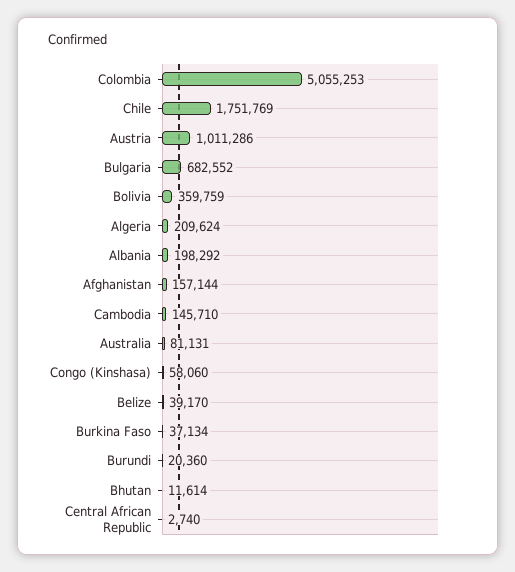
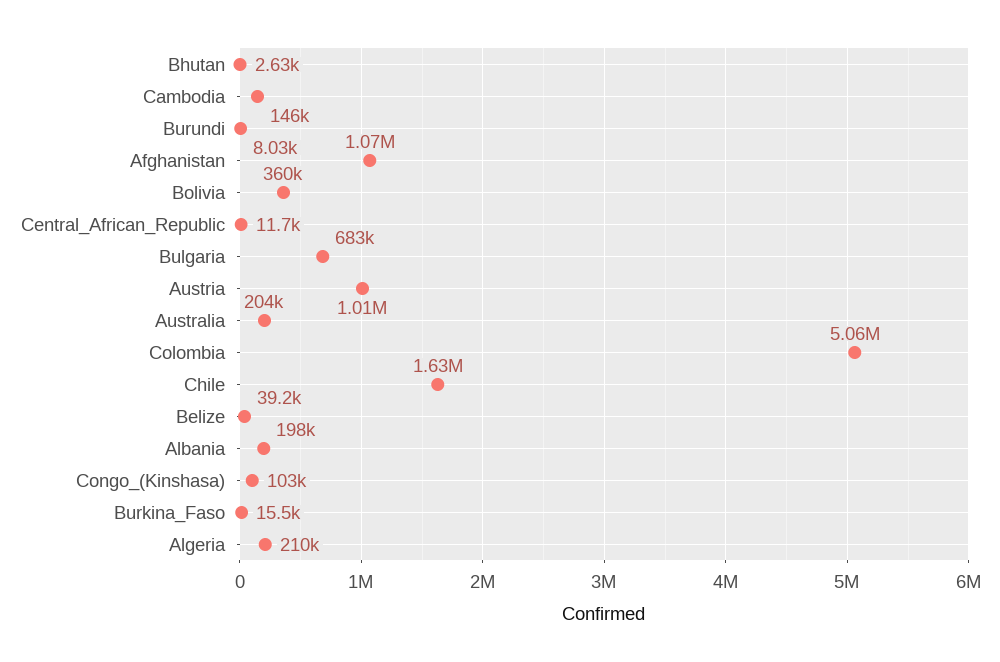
Chile: 1751769 -> 1630000
Afghanistan: 157144 -> 1070000
Australia: 81131 -> 204000
Congo (Kinshasa): 58060 -> 103000
Burkina Faso: 37134 -> 15500
Burundi: 20360 -> 8030
Bhutan: 11614 -> 2630
Central African Republic: 2740 -> 11700

